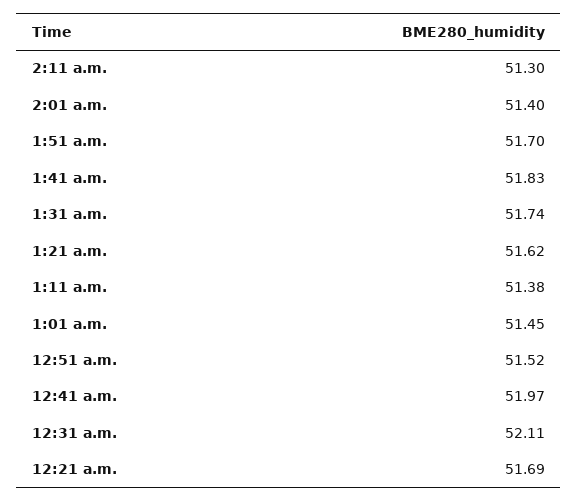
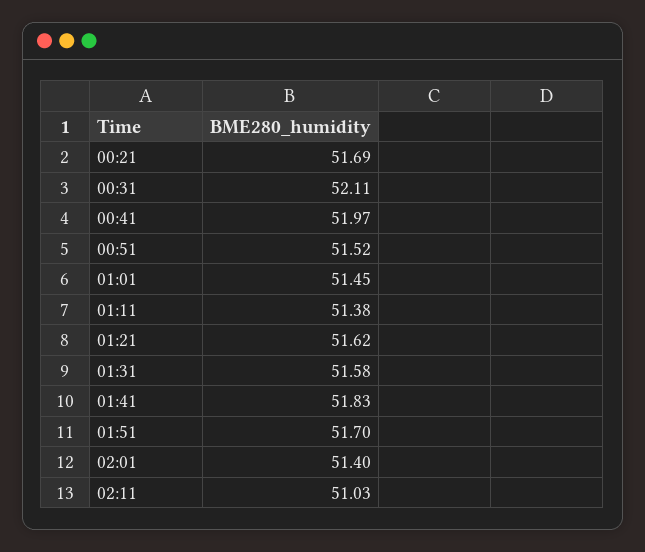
2:11 a.m.: 51.3 -> 51.03
1:31 a.m.: 51.74 -> 51.58

